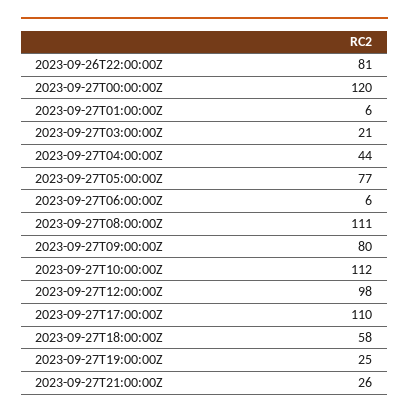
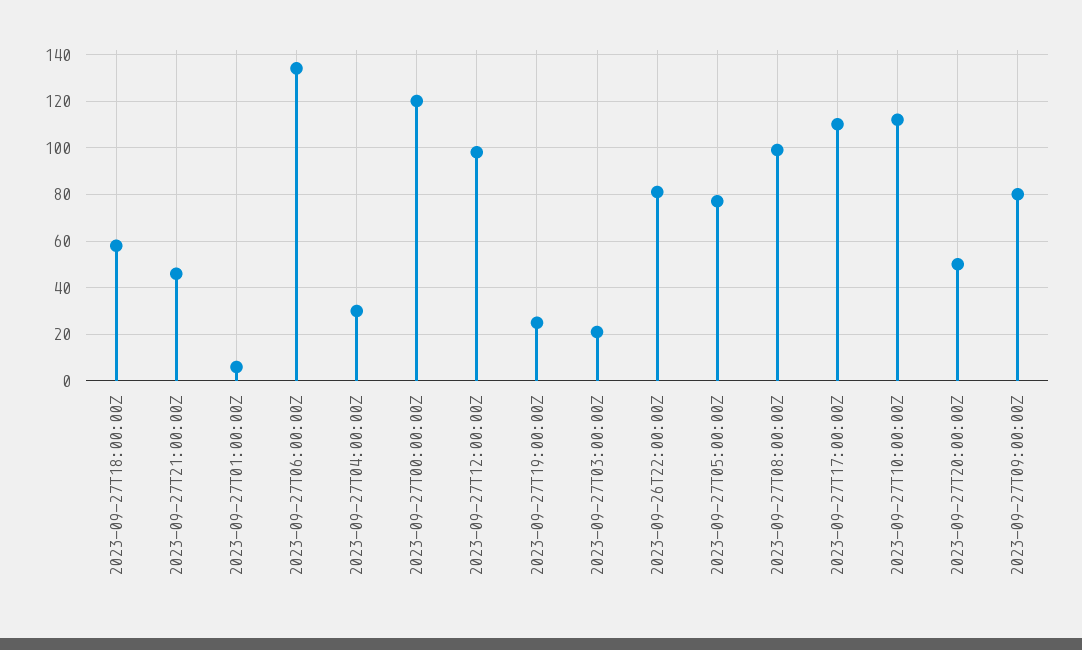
2023-09-27T04:00:00Z: 44 -> 30
2023-09-27T06:00:00Z: 6 -> 135
2023-09-27T08:00:00Z: 111 -> 100
2023-09-27T21:00:00Z: 26 -> 45
2023-09-27T20:00:00Z: none -> 50

